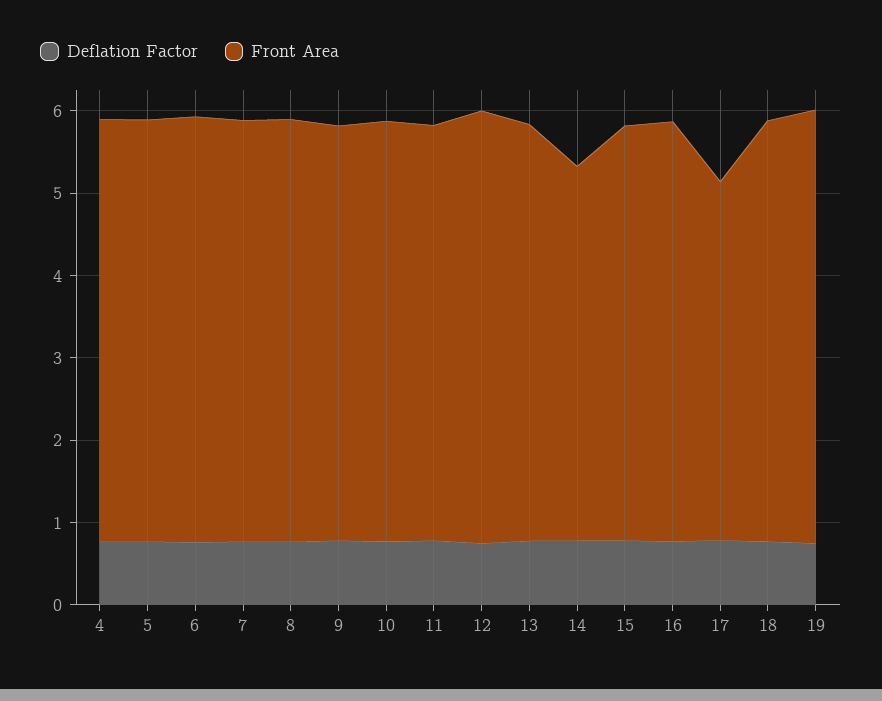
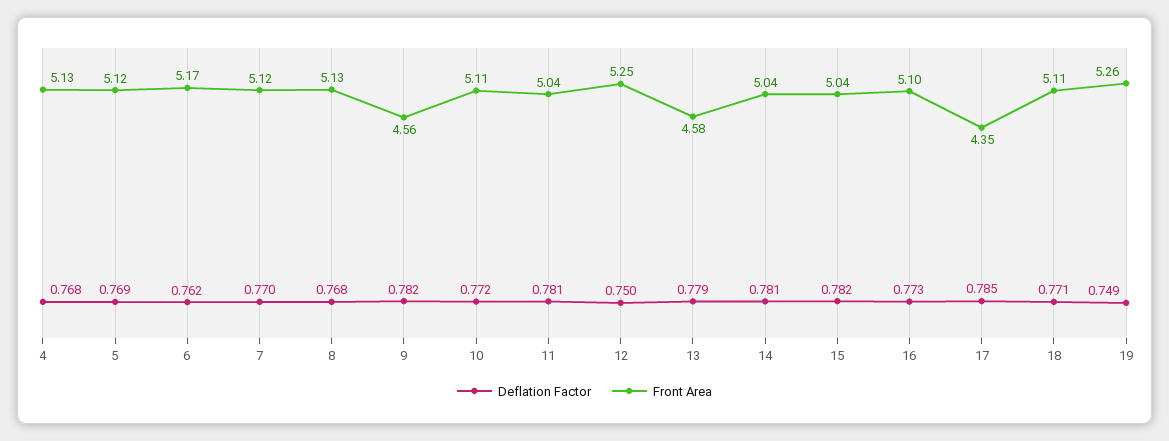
Front Area, 9: 5 -> 4.56
Front Area, 13: 5 -> 4.58
Front Area, 14: 4.6 -> 5.04

